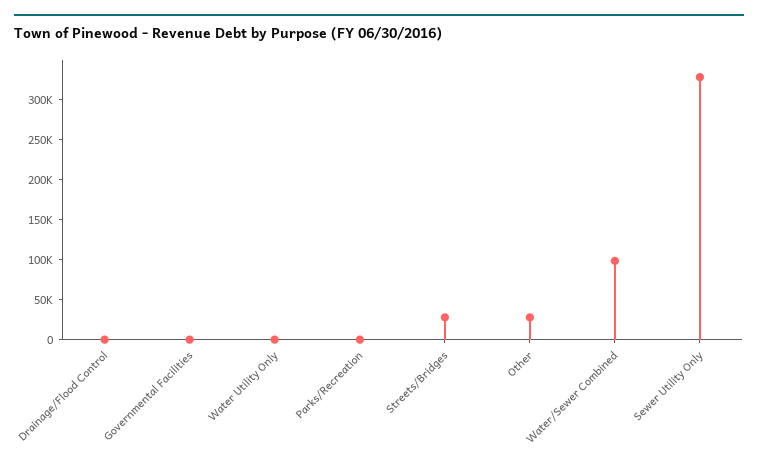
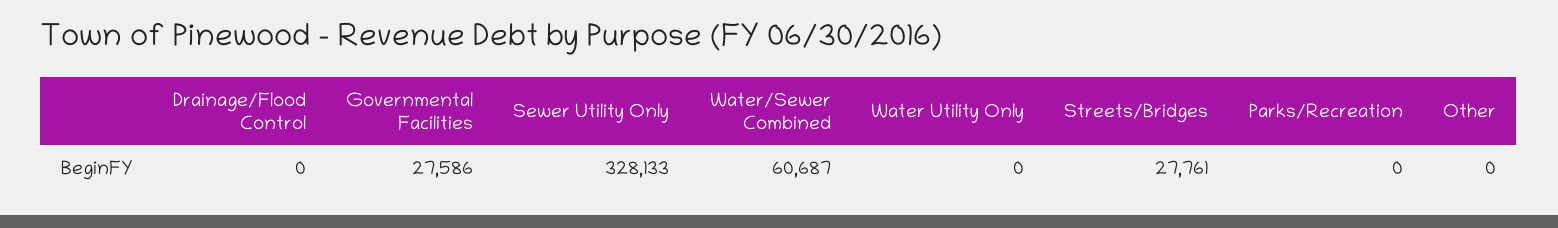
Governmental Facilities: 0 -> 27586
Other: 30000 -> 0
Water/Sewer Combined: 100000 -> 60687

